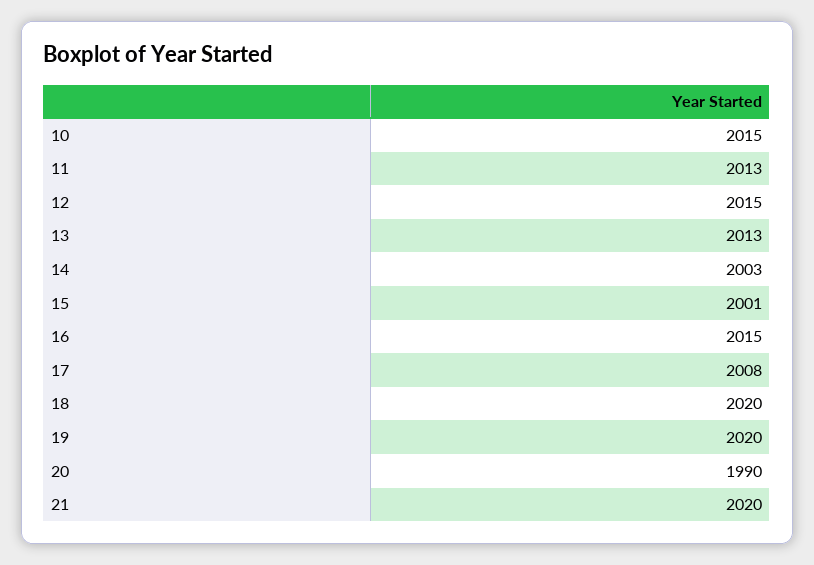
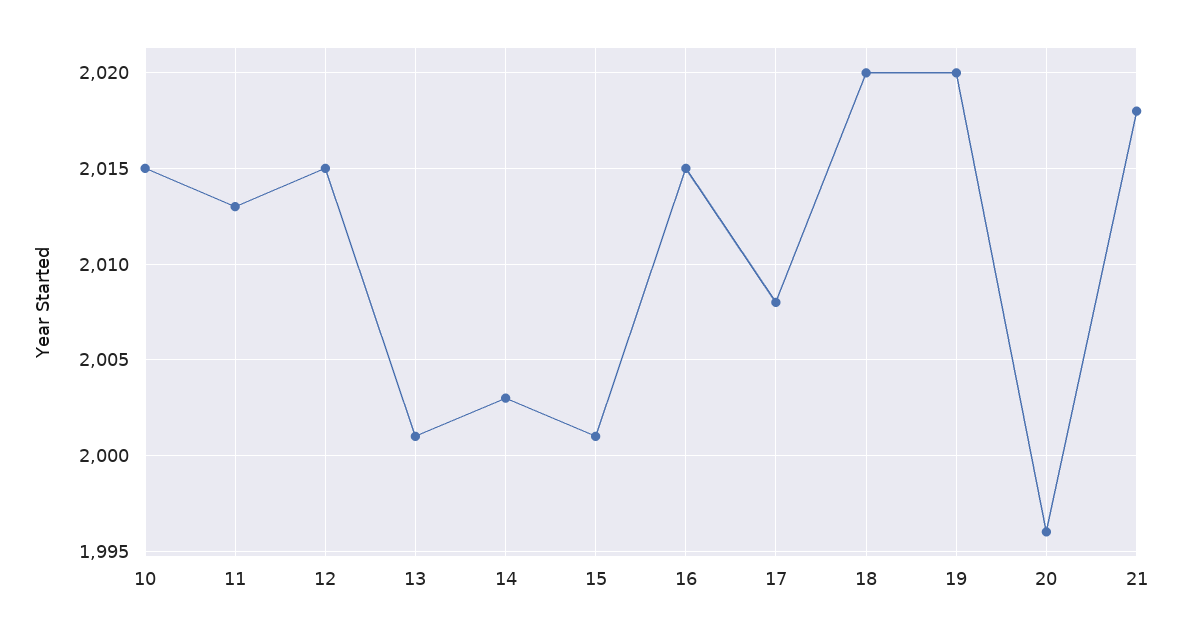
13: 2013 -> 2001
20: 1990 -> 1996
21: 2020 -> 2018

